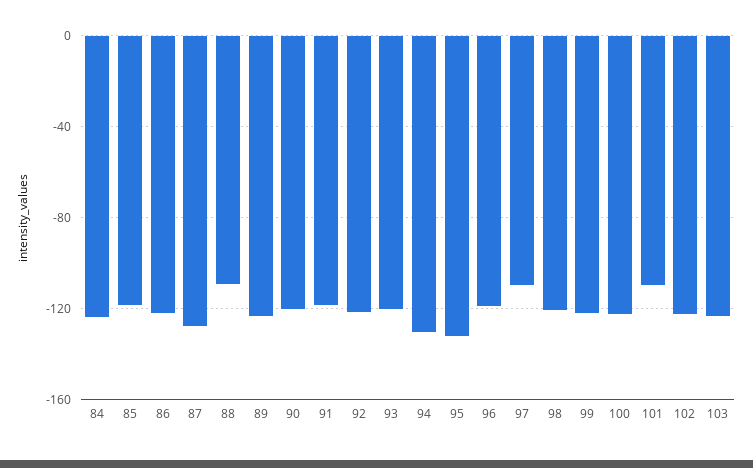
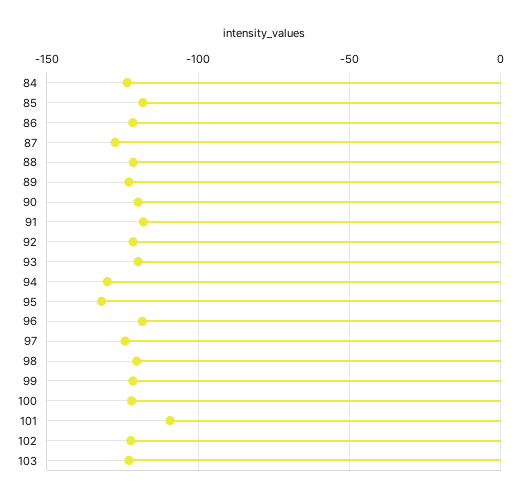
88: -110 -> -120
97: -110 -> -125

